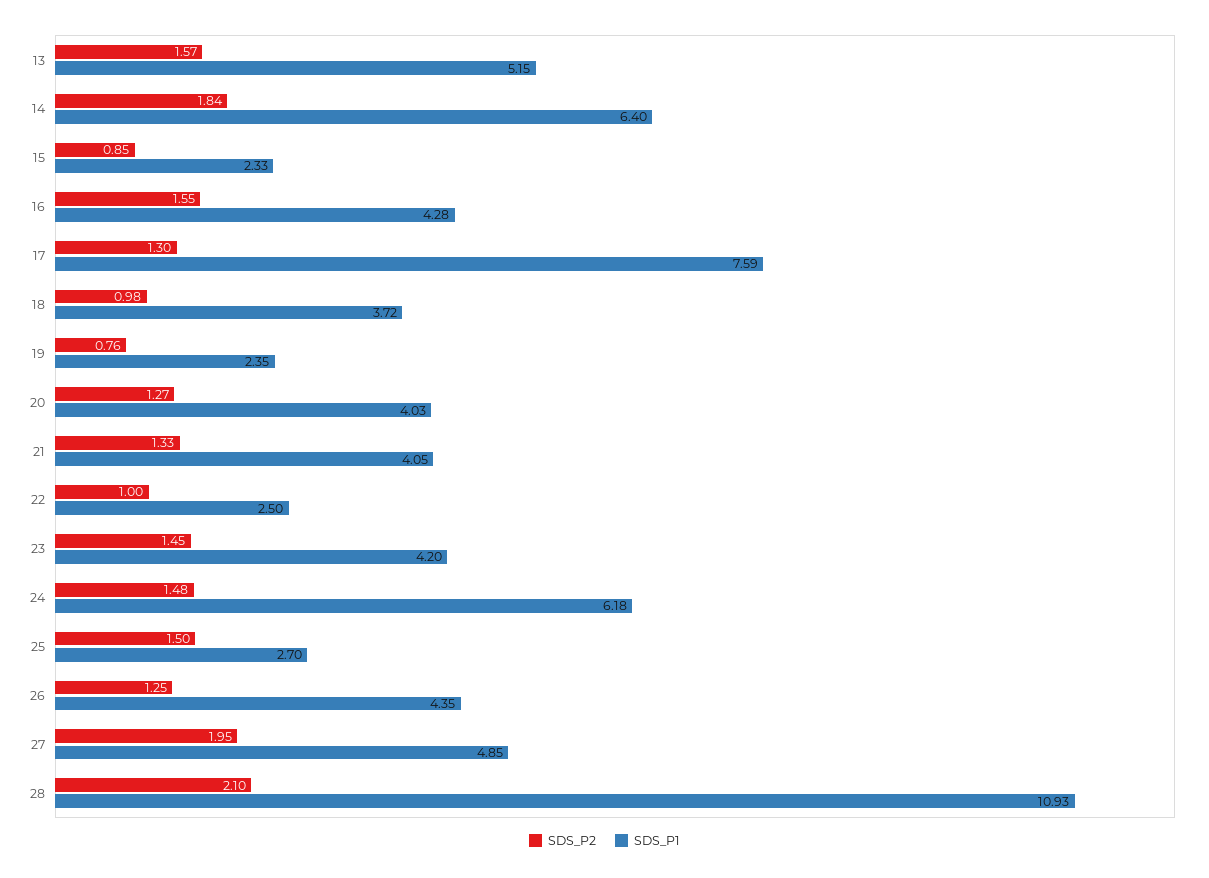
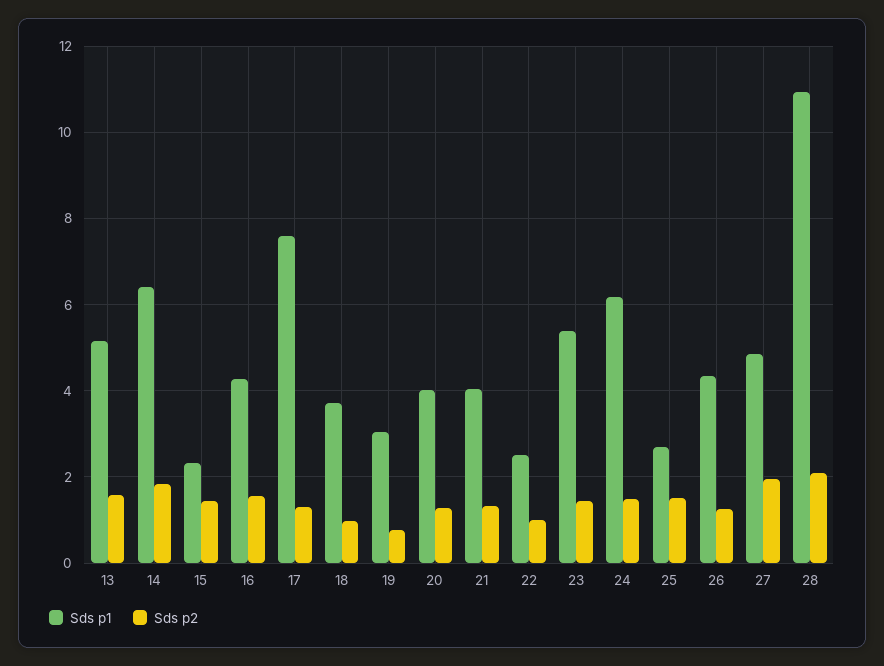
SDS_P2, 15: 0.85 -> 1.4
SDS_P1, 19: 2.35 -> 3
SDS_P1, 23: 4.2 -> 5.4

